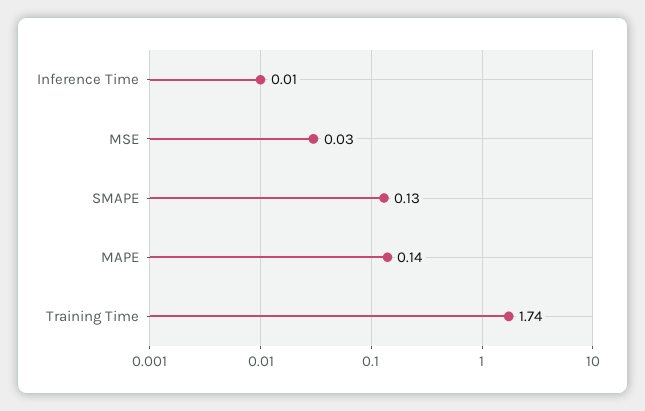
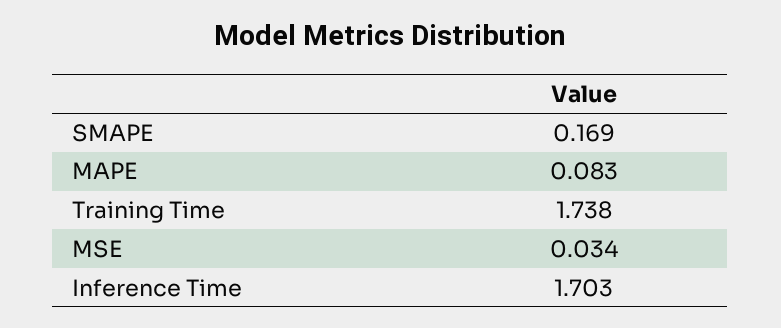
Inference Time: 0.01 -> 1.703
SMAPE: 0.13 -> 0.169
MAPE: 0.14 -> 0.083

